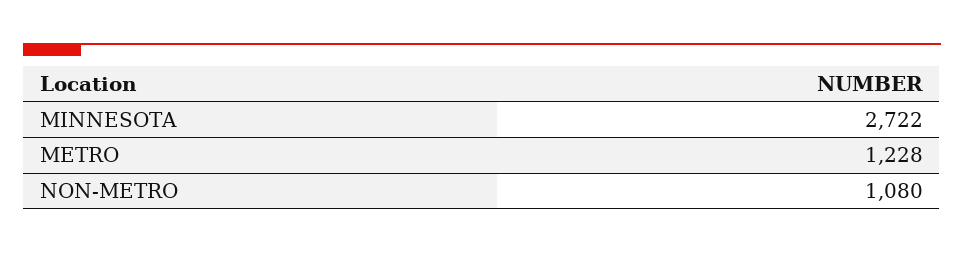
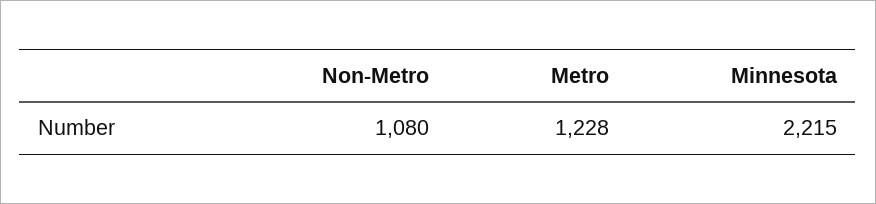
MINNESOTA: 2722 -> 2215

